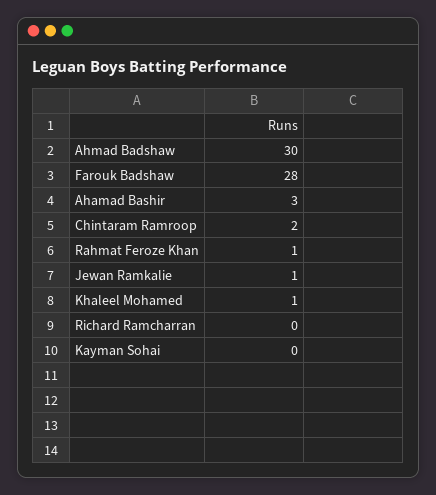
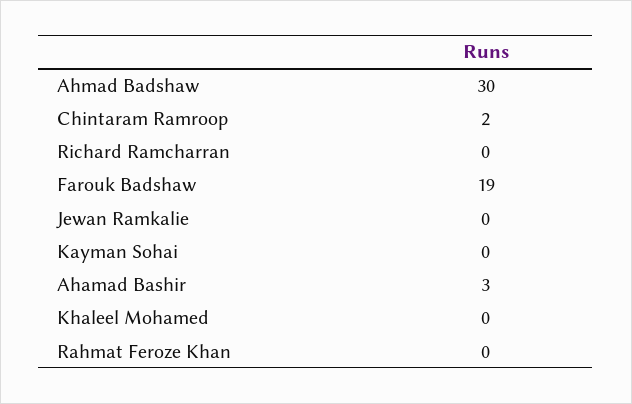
Farouk Badshaw: 28 -> 19
Rahmat Feroze Khan: 1 -> 0
Jewan Ramkalie: 1 -> 0
Khaleel Mohamed: 1 -> 0

